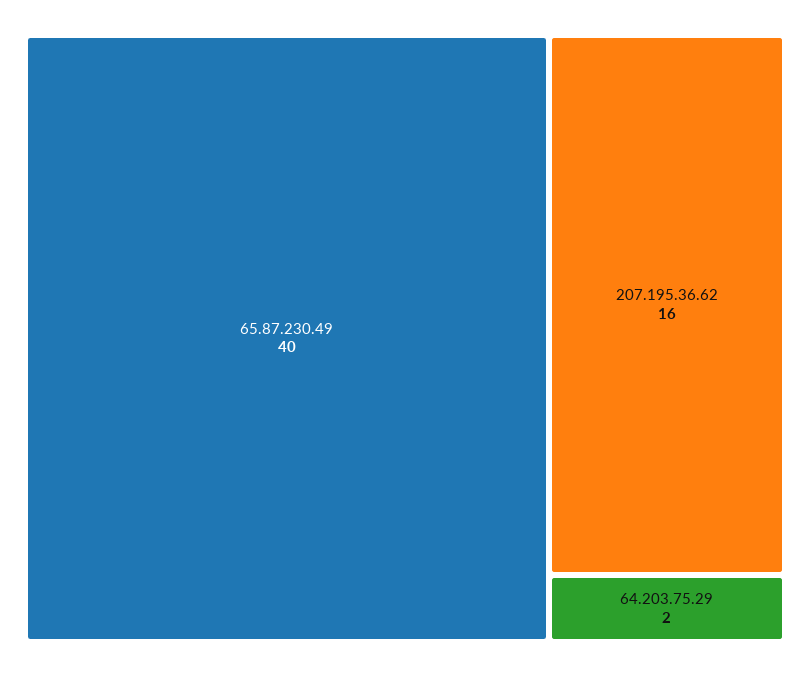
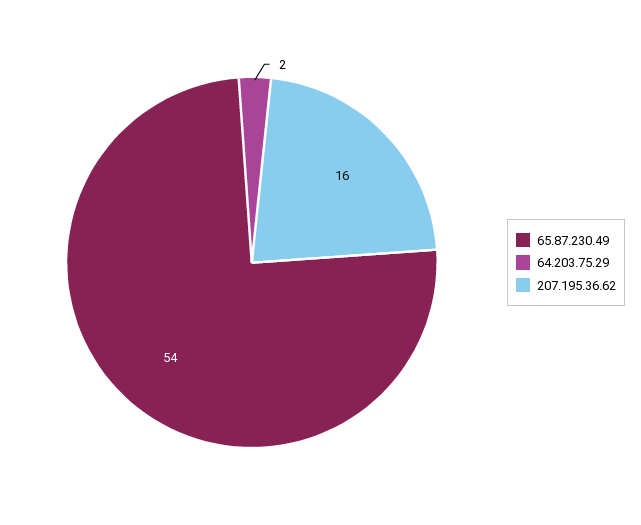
65.87.230.49: 40 -> 54

